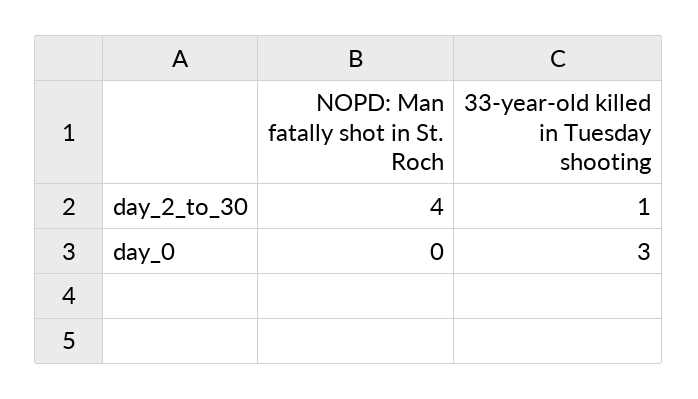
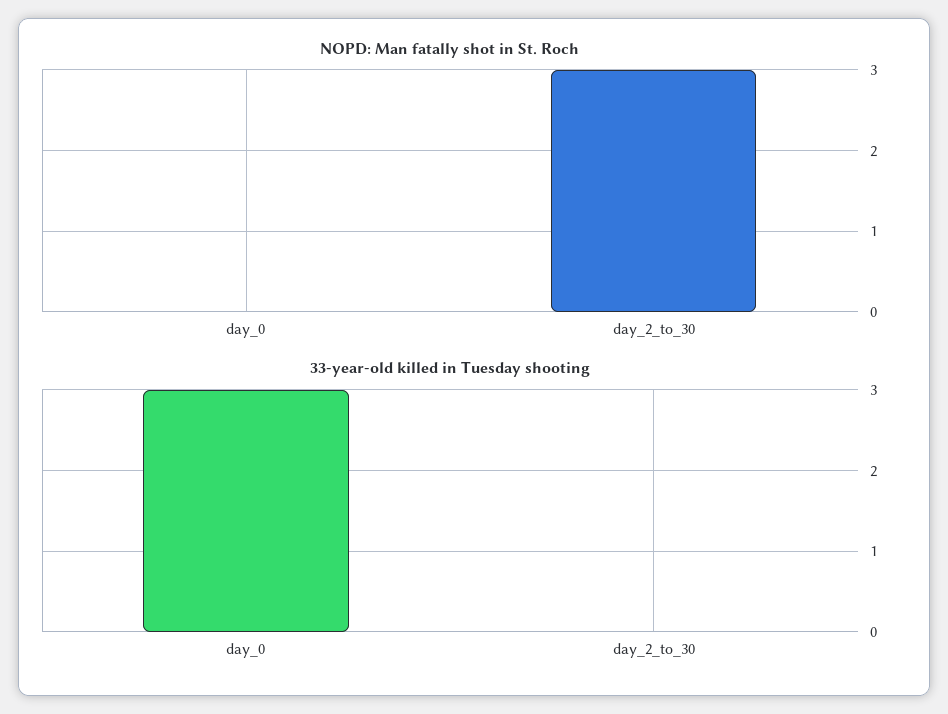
NOPD: Man fatally shot in St. Roch, day_2_to_30: 4 -> 3
33-year-old killed in Tuesday shooting, day_2_to_30: 1 -> 0

